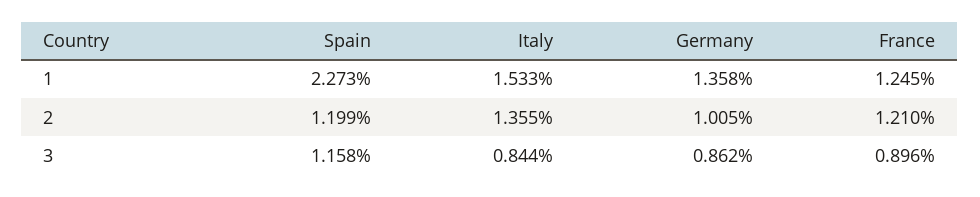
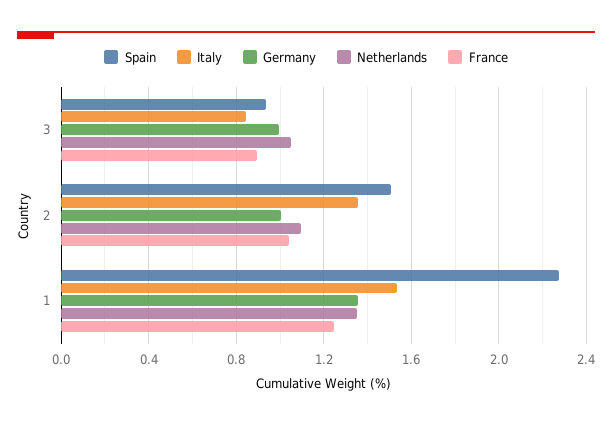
Spain, 2: 1.199 -> 1.5
France, 2: 1.21 -> 1.05
Spain, 3: 1.158 -> 0.95
Germany, 3: 0.862 -> 1
Netherlands, 3: none -> 1.05
Netherlands, 2: none -> 1.1
Netherlands, 1: none -> 1.35

